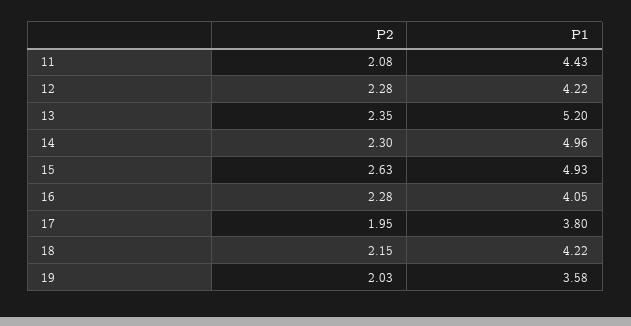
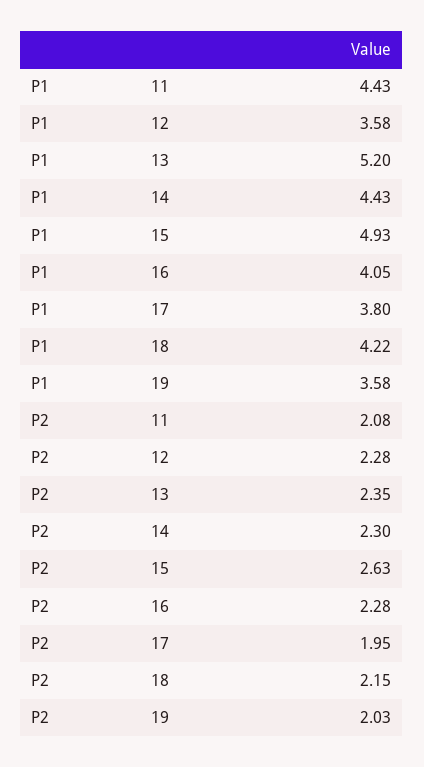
P1, 12: 4.22 -> 3.58
P1, 14: 4.96 -> 4.43

